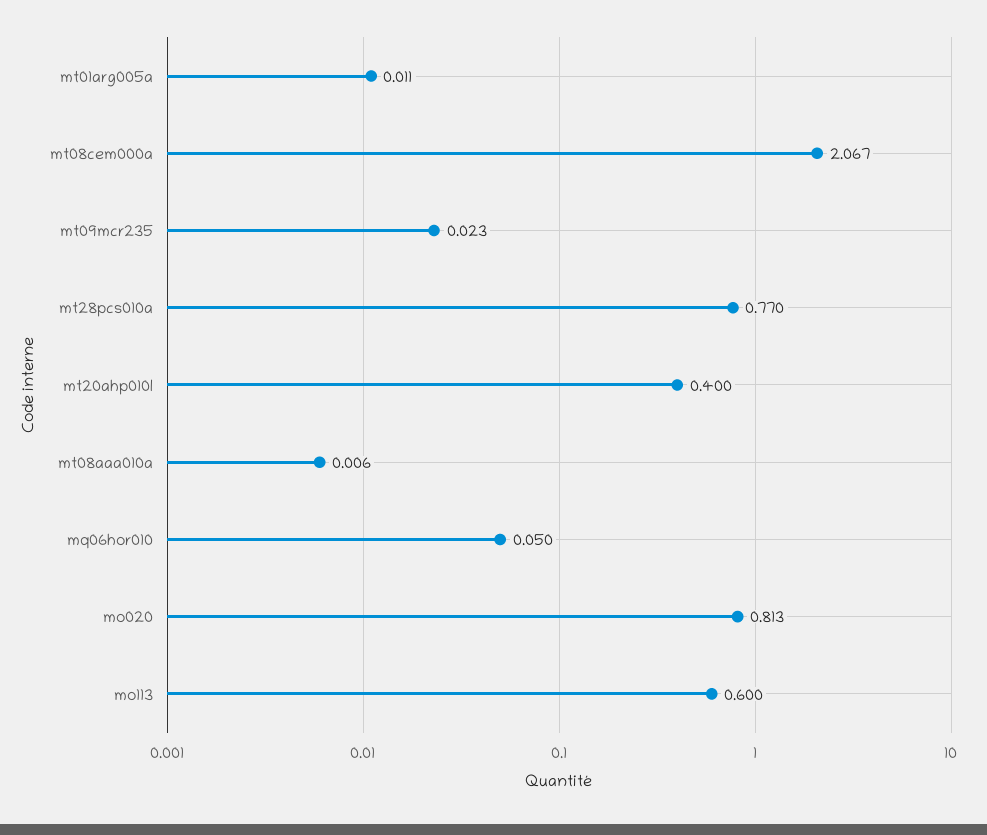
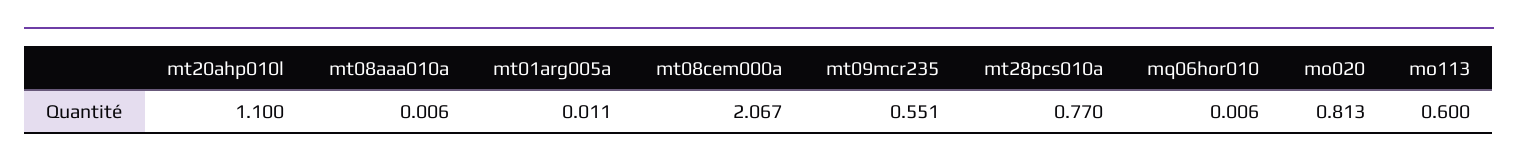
mt09mcr235: 0.023 -> 0.551
mt20ahp010l: 0.4 -> 1.1
mq06hor010: 0.05 -> 0.006

